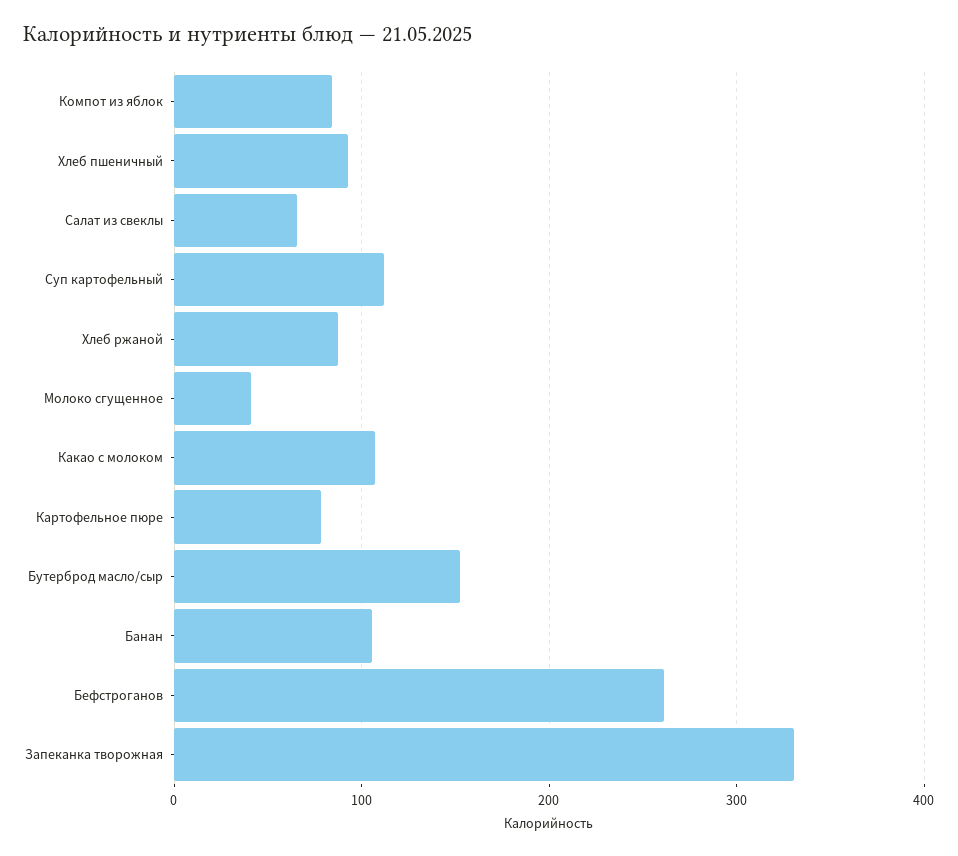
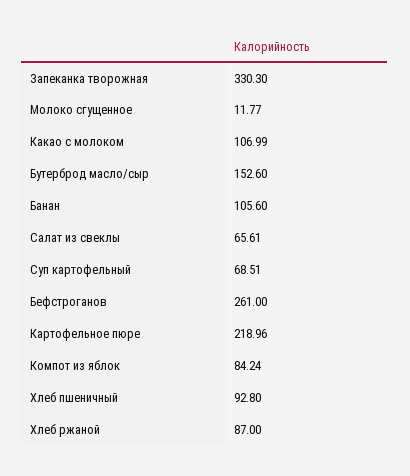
Суп картофельный: 110 -> 68.51
Молоко сгущенное: 40 -> 11.77
Картофельное пюре: 80 -> 218.96

